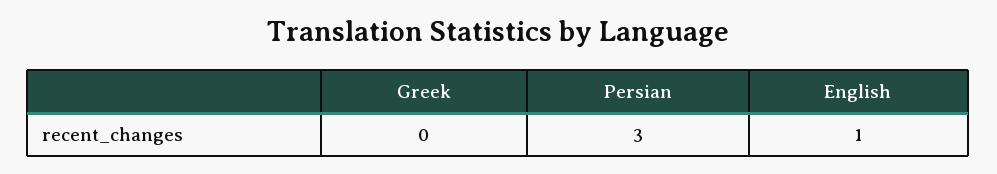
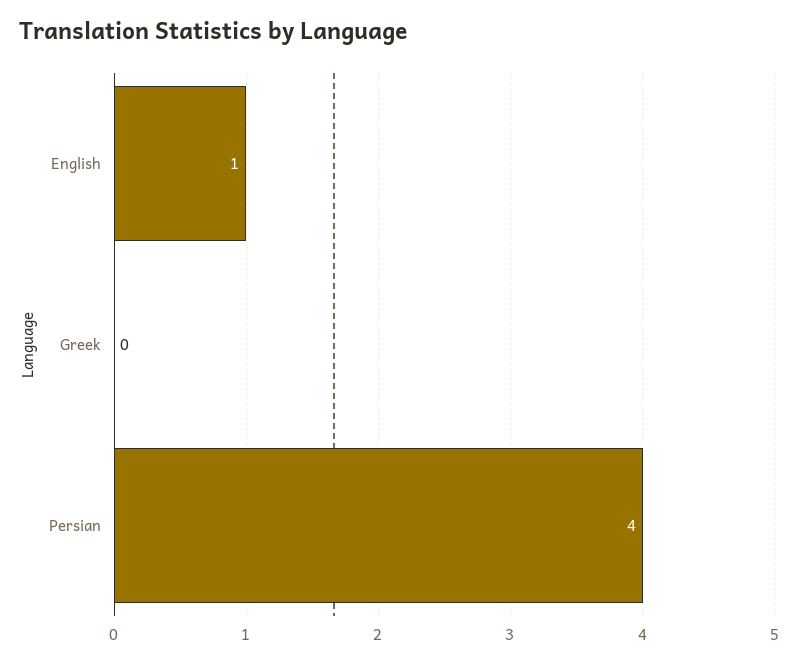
Persian: 3 -> 4

